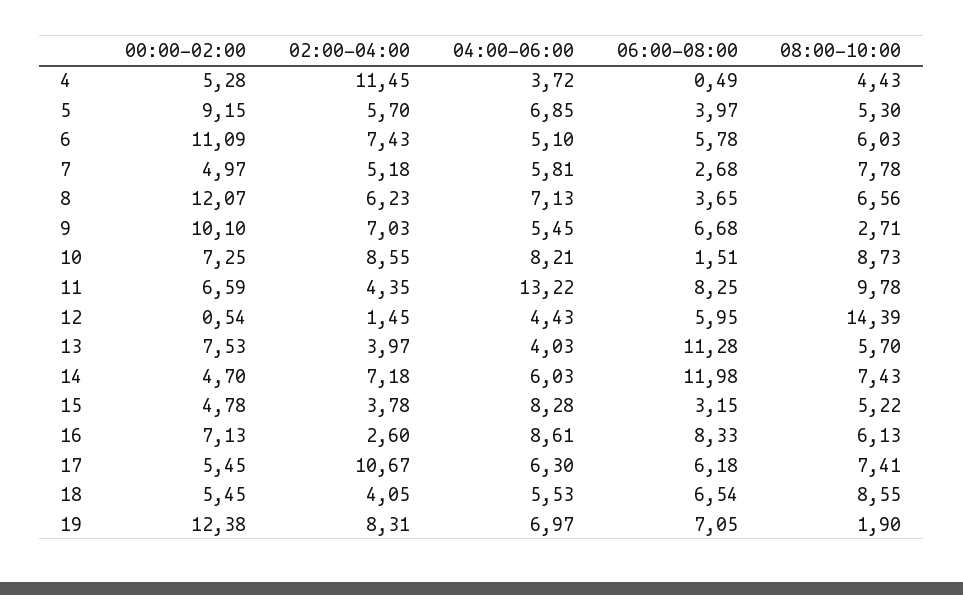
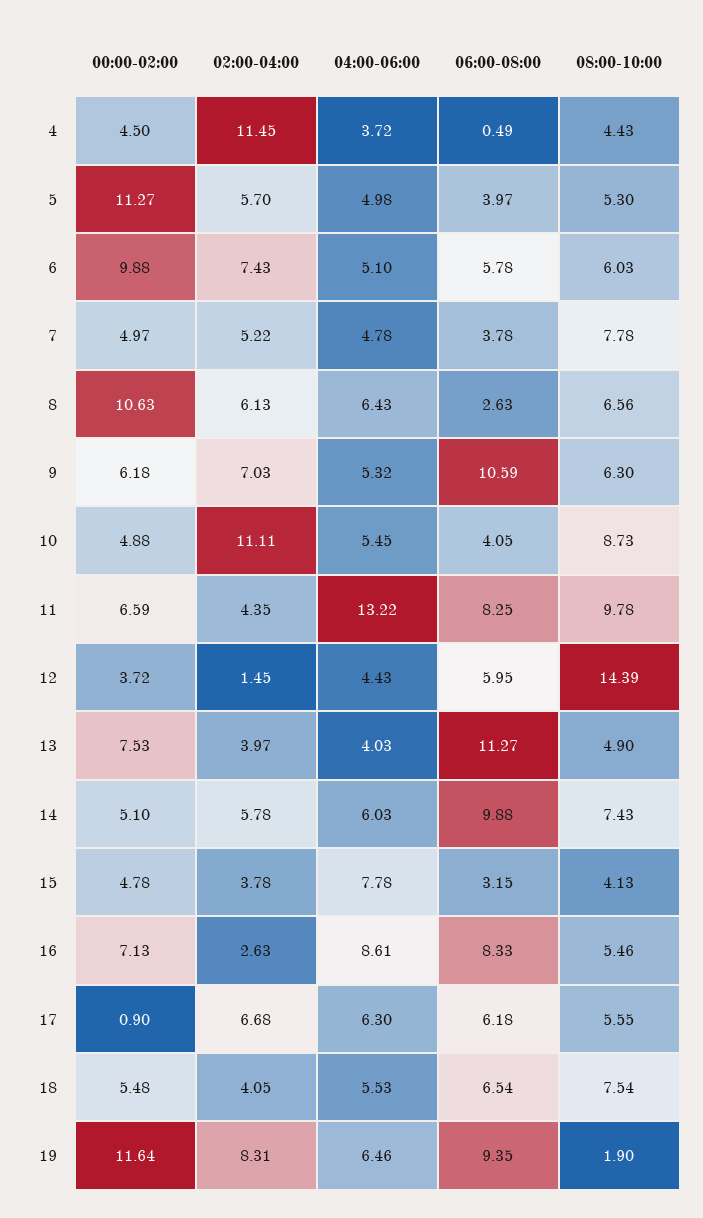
00:00-02:00, 4: 5.28 -> 4.5
00:00-02:00, 5: 9.15 -> 11.27
04:00-06:00, 5: 6.85 -> 4.98
00:00-02:00, 6: 11.09 -> 9.88
02:00-04:00, 7: 5.18 -> 5.22
04:00-06:00, 7: 5.81 -> 4.78
06:00-08:00, 7: 2.68 -> 3.78
00:00-02:00, 8: 12.07 -> 10.63
02:00-04:00, 8: 6.23 -> 6.13
04:00-06:00, 8: 7.13 -> 6.43
06:00-08:00, 8: 3.65 -> 2.63
00:00-02:00, 9: 10.1 -> 6.18
04:00-06:00, 9: 5.45 -> 5.32
06:00-08:00, 9: 6.68 -> 10.59
08:00-10:00, 9: 2.71 -> 6.3
00:00-02:00, 10: 7.25 -> 4.88
02:00-04:00, 10: 8.55 -> 11.11
04:00-06:00, 10: 8.21 -> 5.45
06:00-08:00, 10: 1.51 -> 4.05
00:00-02:00, 12: 0.54 -> 3.72
06:00-08:00, 13: 11.28 -> 11.27
08:00-10:00, 13: 5.7 -> 4.9
00:00-02:00, 14: 4.7 -> 5.1
02:00-04:00, 14: 7.18 -> 5.78
06:00-08:00, 14: 11.98 -> 9.88
04:00-06:00, 15: 8.28 -> 7.78
08:00-10:00, 15: 5.22 -> 4.13
02:00-04:00, 16: 2.6 -> 2.63
08:00-10:00, 16: 6.13 -> 5.46
00:00-02:00, 17: 5.45 -> 0.9
02:00-04:00, 17: 10.67 -> 6.68
08:00-10:00, 17: 7.41 -> 5.55
00:00-02:00, 18: 5.45 -> 5.48
08:00-10:00, 18: 8.55 -> 7.54
00:00-02:00, 19: 12.38 -> 11.64
04:00-06:00, 19: 6.97 -> 6.46
06:00-08:00, 19: 7.05 -> 9.35

